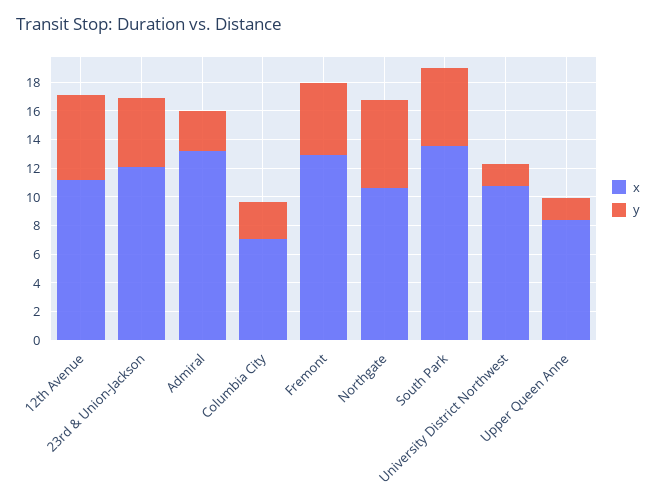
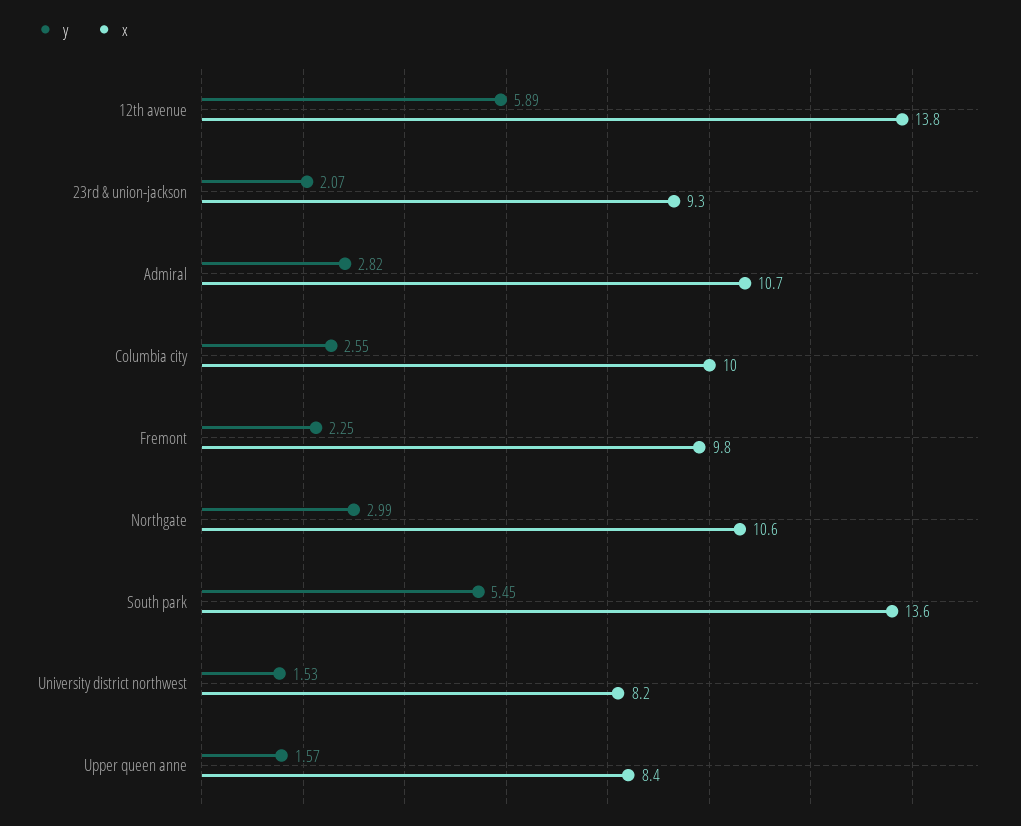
x, 12th Avenue: 11 -> 13.8
x, 23rd & Union-Jackson: 12 -> 9.3
y, 23rd & Union-Jackson: 5 -> 2.07
x, Admiral: 13 -> 10.7
x, Columbia City: 7 -> 10
x, Fremont: 13 -> 9.8
y, Fremont: 5 -> 2.25
y, Northgate: 6 -> 2.99
x, University District Northwest: 11 -> 8.2

